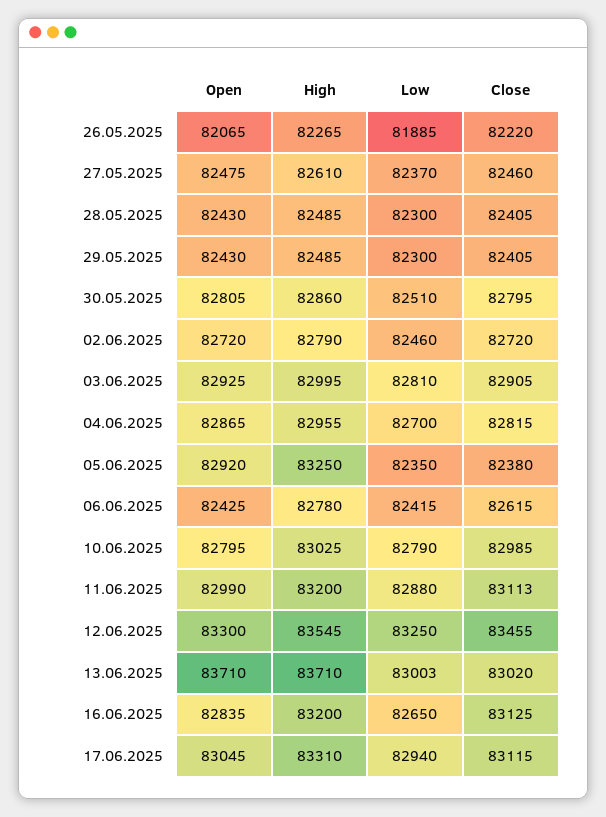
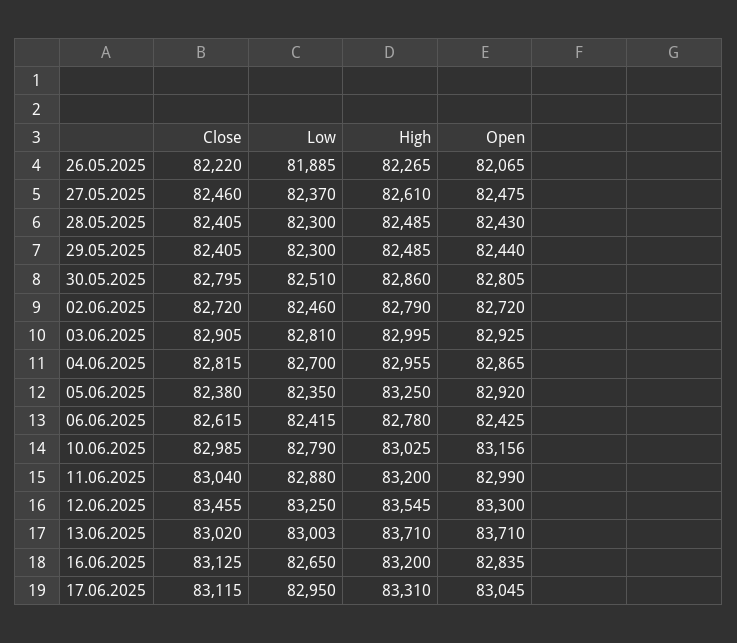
Open, 29.05.2025: 82430 -> 82440
Open, 10.06.2025: 82795 -> 83156
Close, 11.06.2025: 83113 -> 83040
Low, 17.06.2025: 82940 -> 82950

